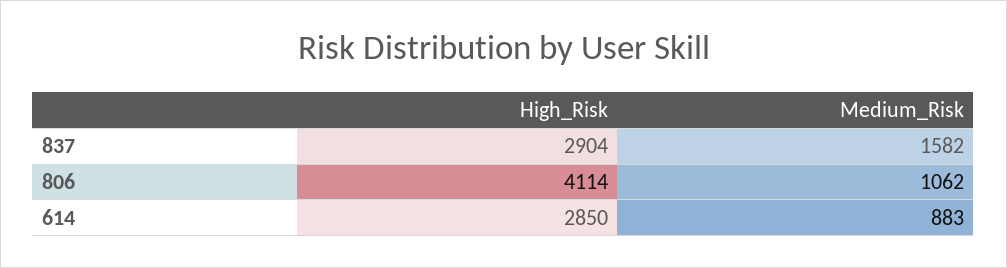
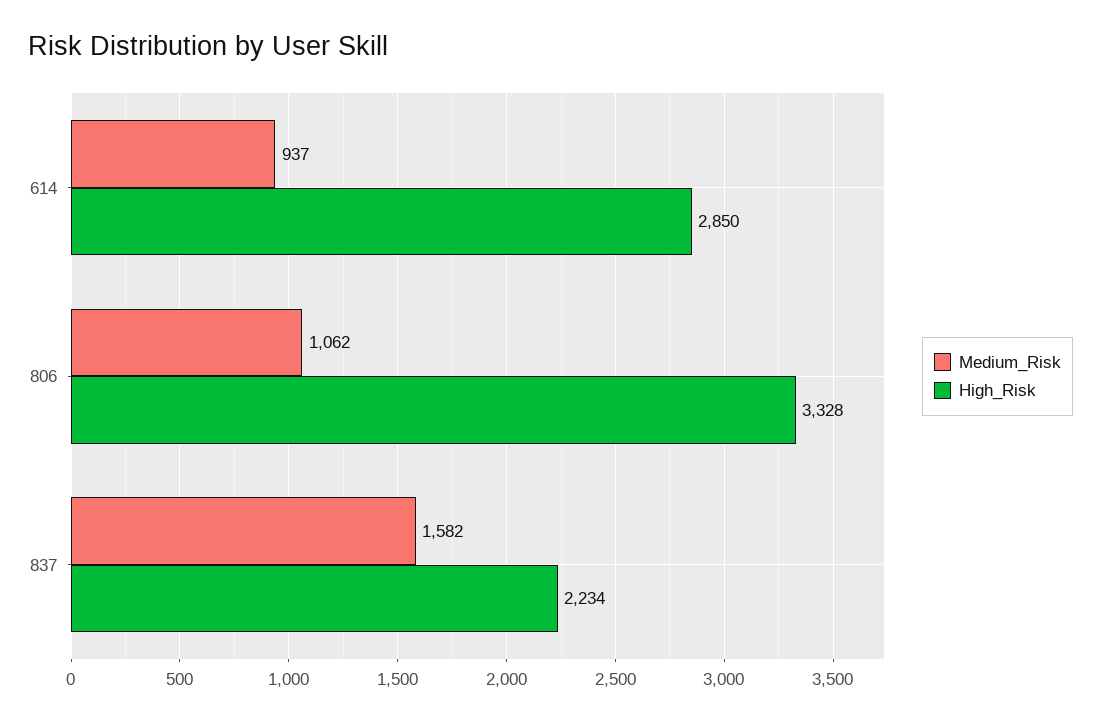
High_Risk, 837: 2904 -> 2234
High_Risk, 806: 4114 -> 3328
Medium_Risk, 614: 883 -> 937

